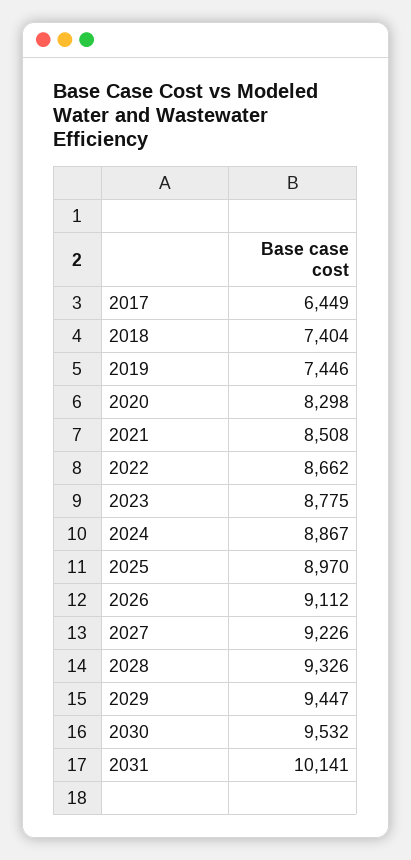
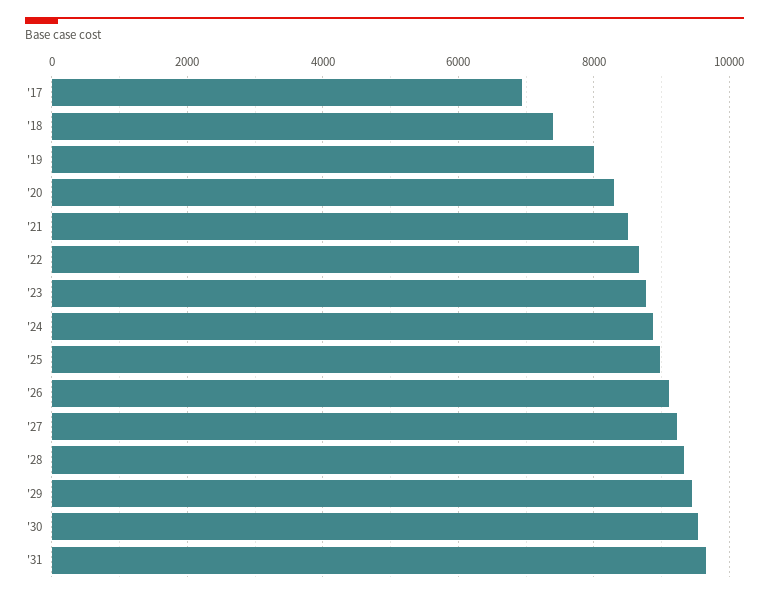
2017: 6449 -> 7000
2019: 7446 -> 8000
2031: 10141 -> 9600

